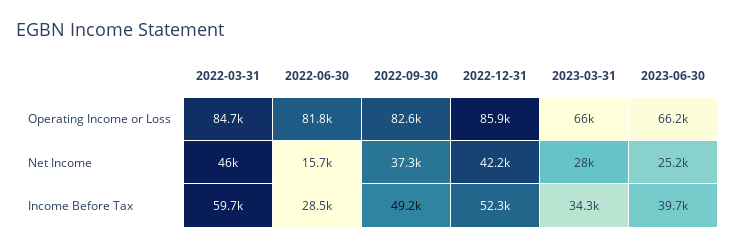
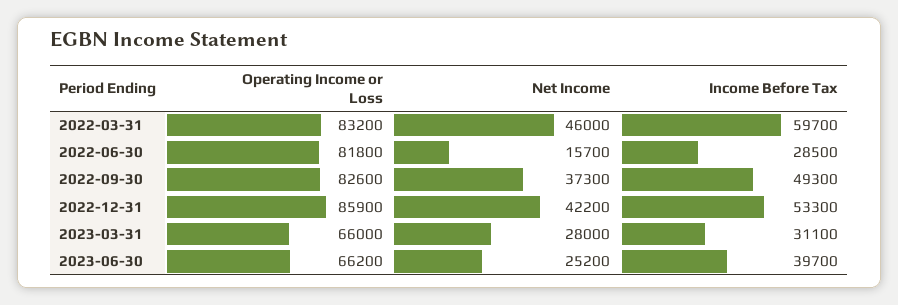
2022-03-31, Operating Income or Loss: 84700 -> 83200
2022-09-30, Income Before Tax: 49200 -> 49300
2022-12-31, Income Before Tax: 52300 -> 53300
2023-03-31, Income Before Tax: 34300 -> 31100

